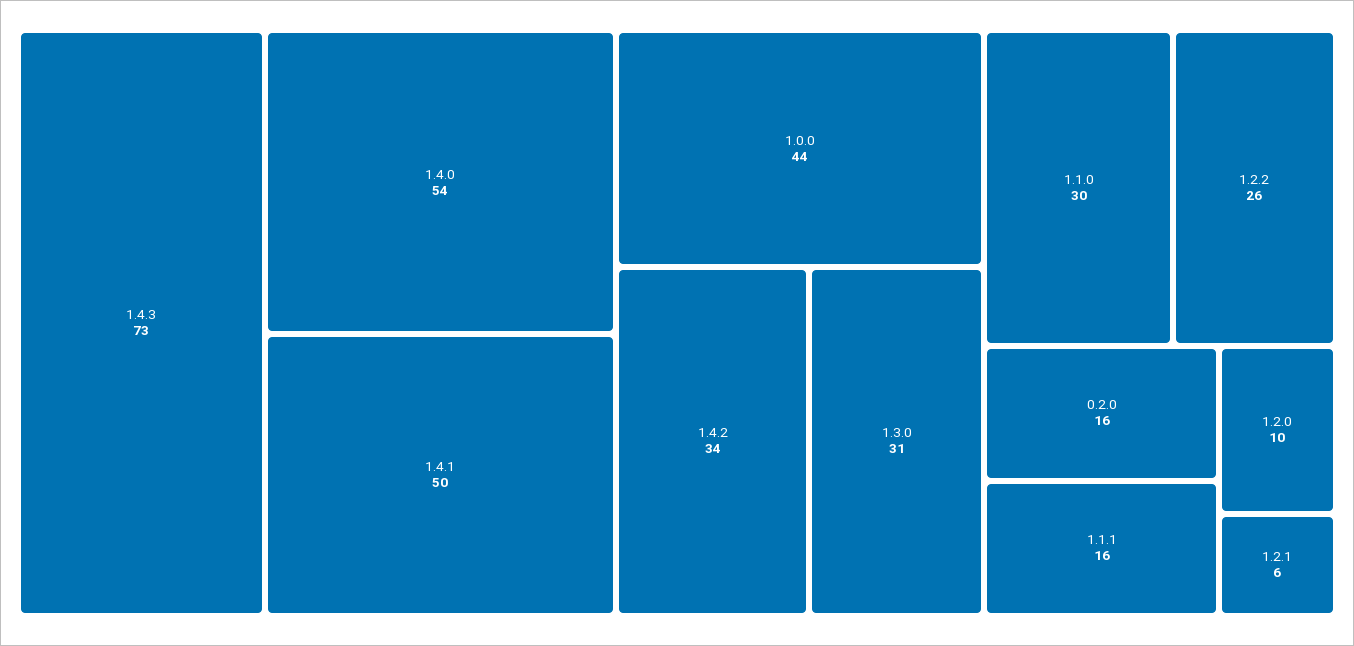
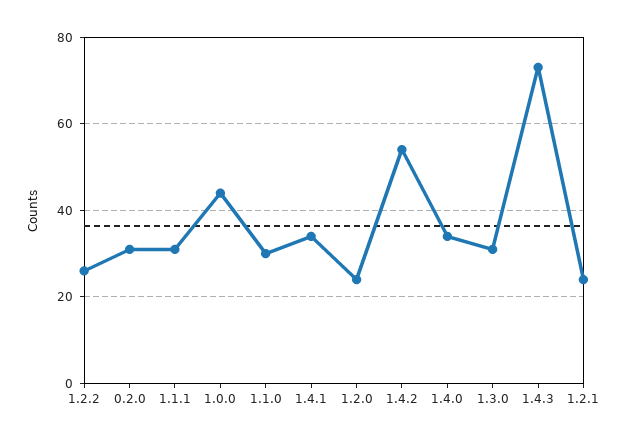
1.4.0: 54 -> 35
1.4.1: 50 -> 35
1.4.2: 34 -> 55
0.2.0: 16 -> 30
1.1.1: 16 -> 30
1.2.0: 10 -> 25
1.2.1: 6 -> 25

